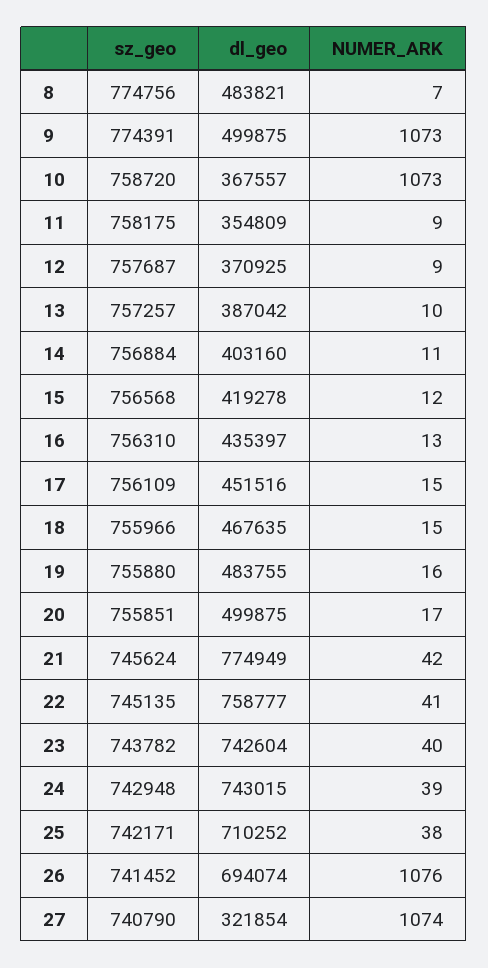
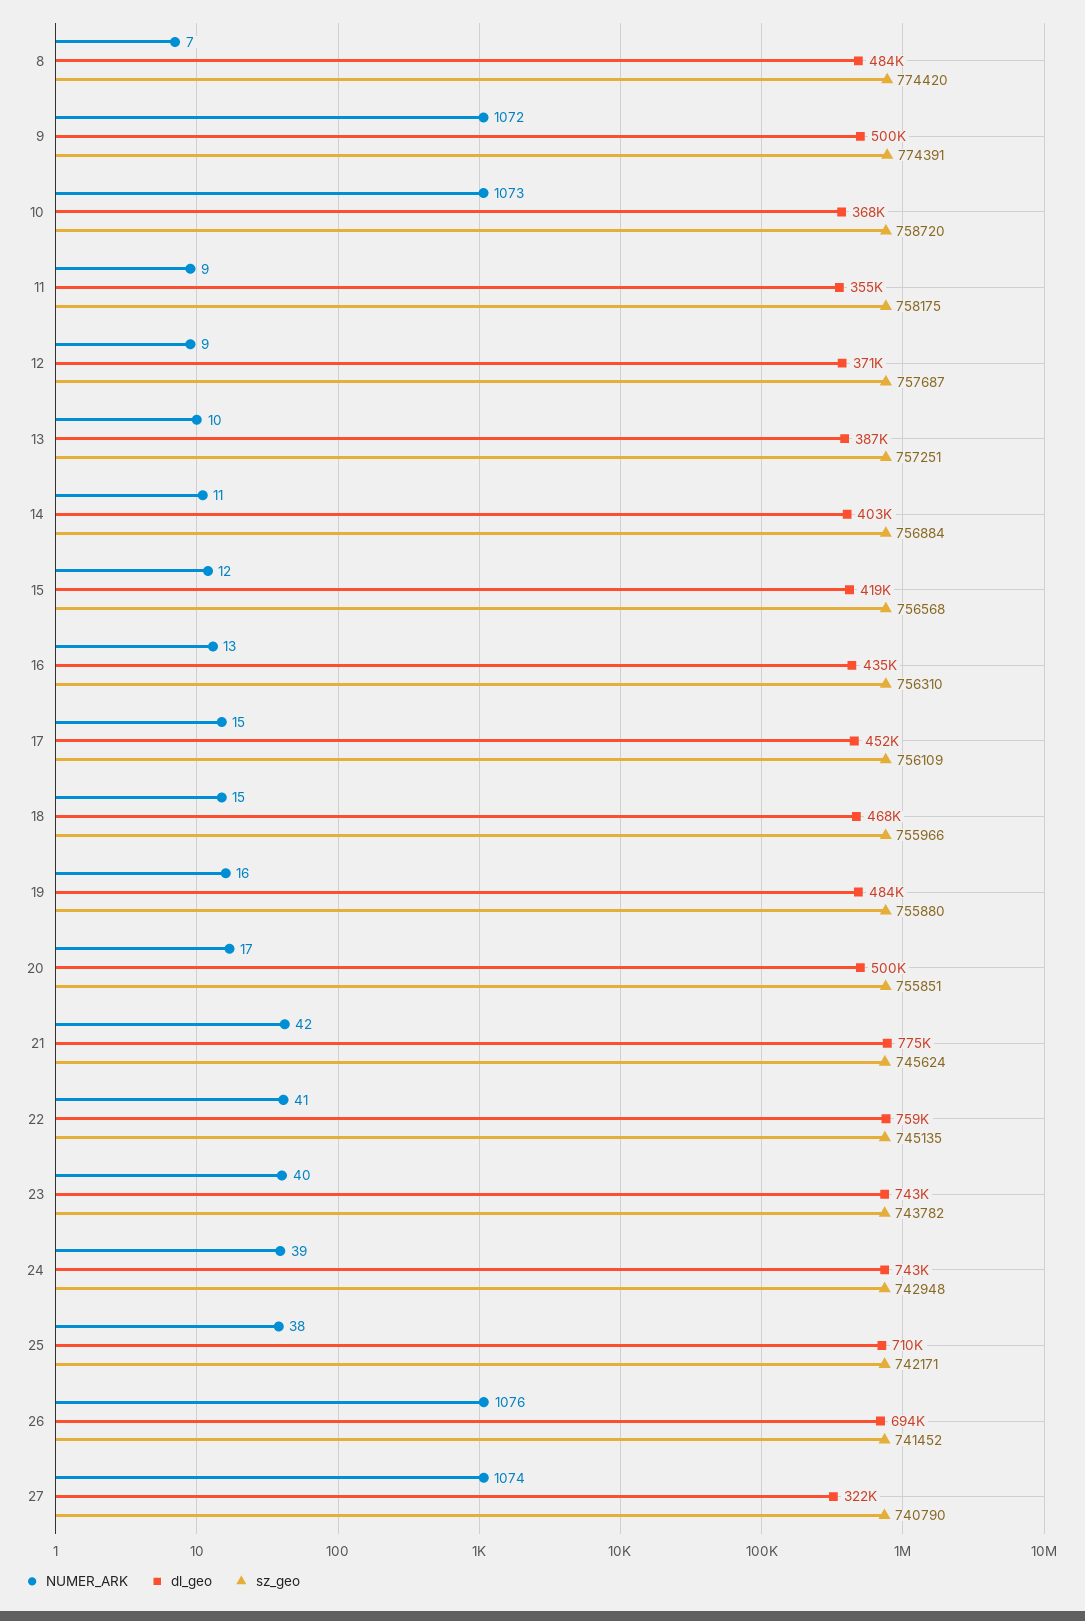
sz_geo, 8: 774756 -> 774420
NUMER_ARK, 9: 1073 -> 1072
sz_geo, 13: 757257 -> 757251

